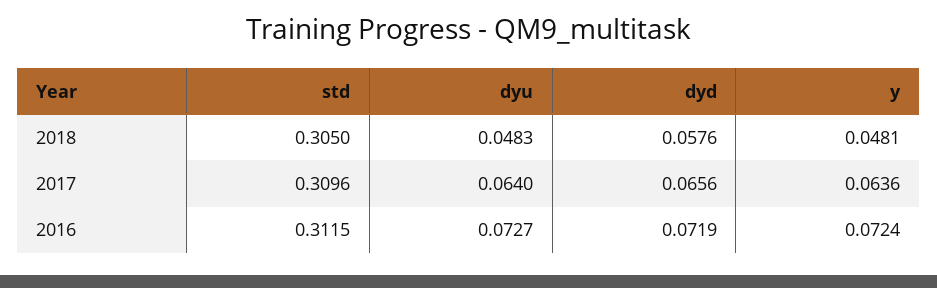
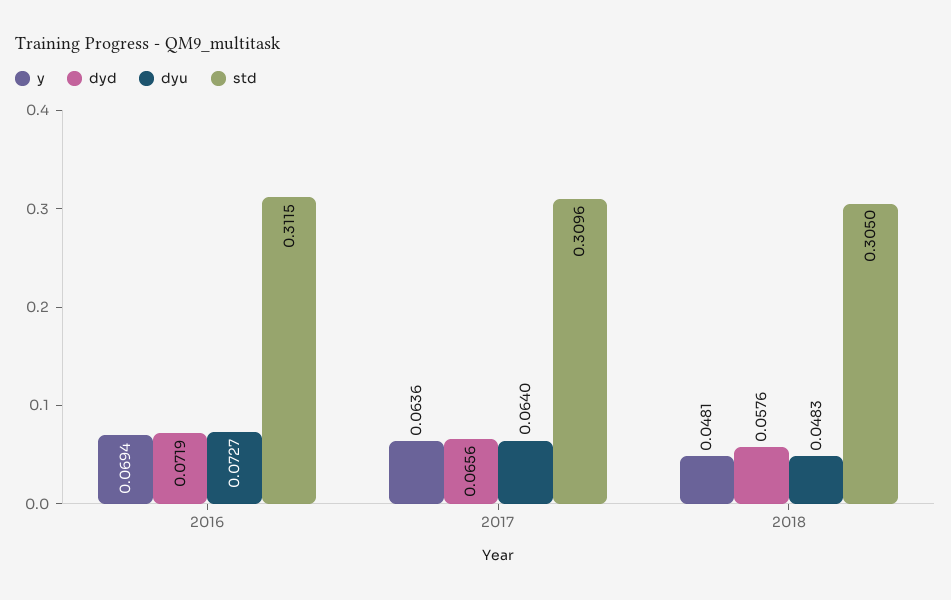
y, 2016: 0.0724 -> 0.0694

